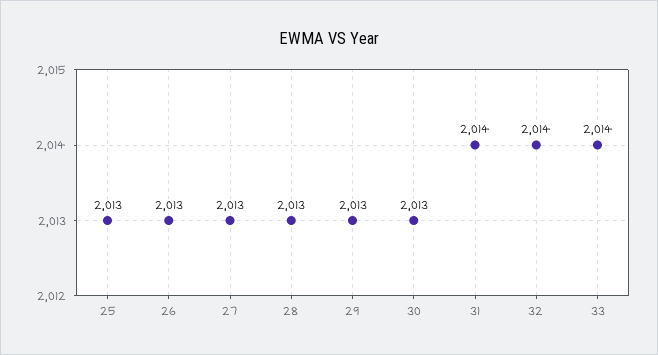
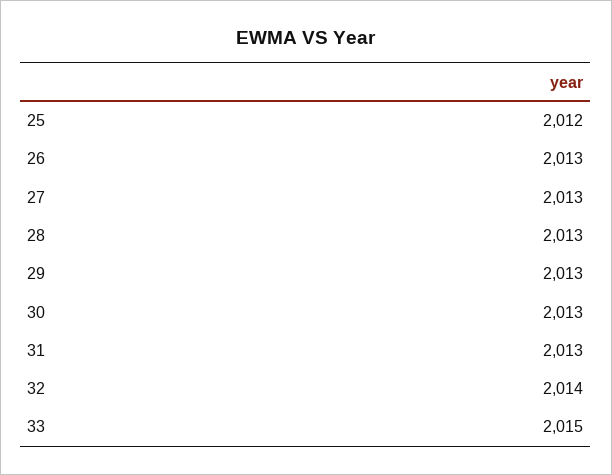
25: 2013 -> 2012
31: 2014 -> 2013
33: 2014 -> 2015

